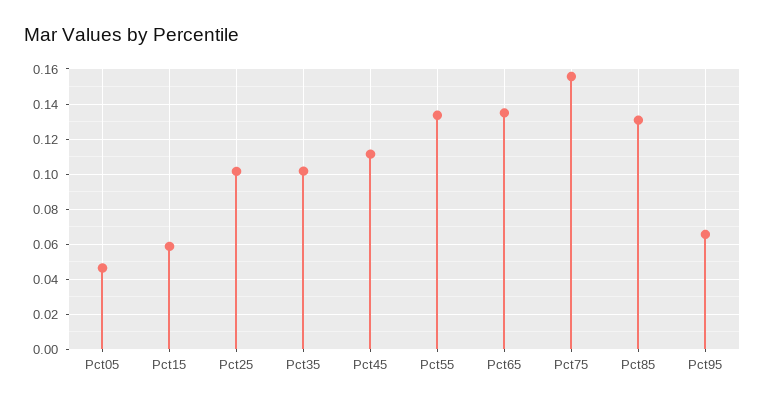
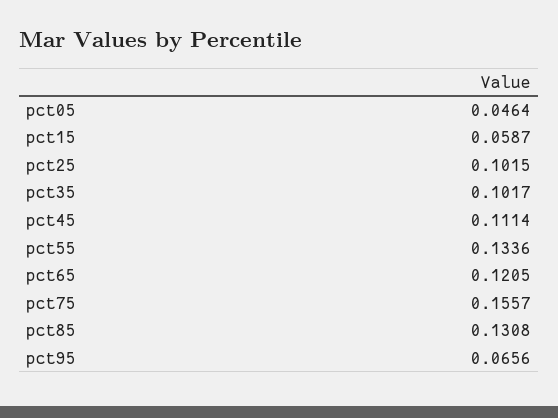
Pct65: 0.135 -> 0.1205

